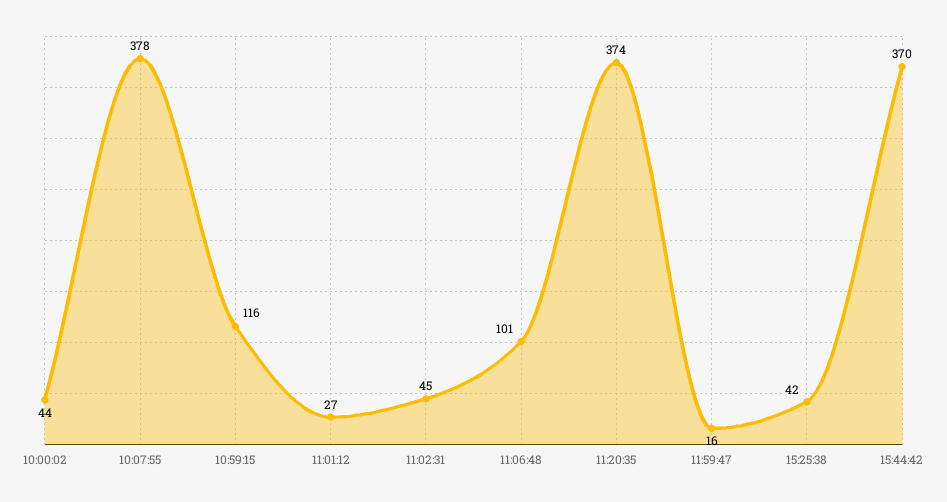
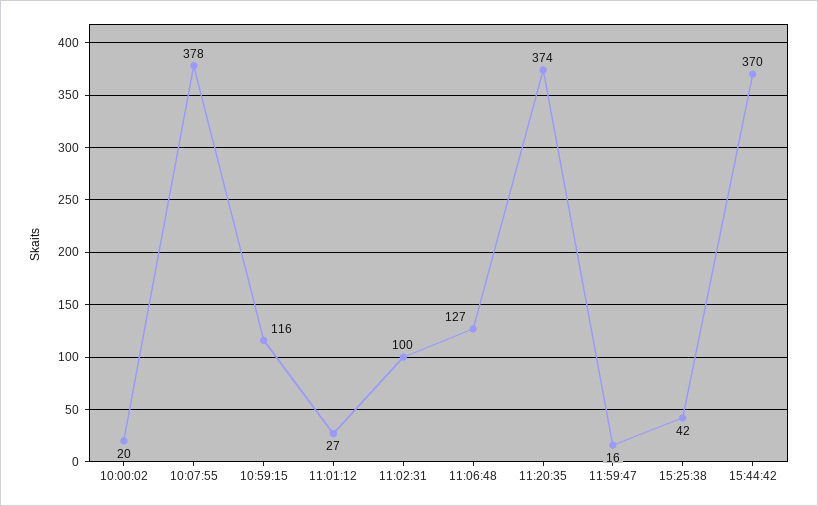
10:00:02: 44 -> 20
11:02:31: 45 -> 100
11:06:48: 101 -> 127

